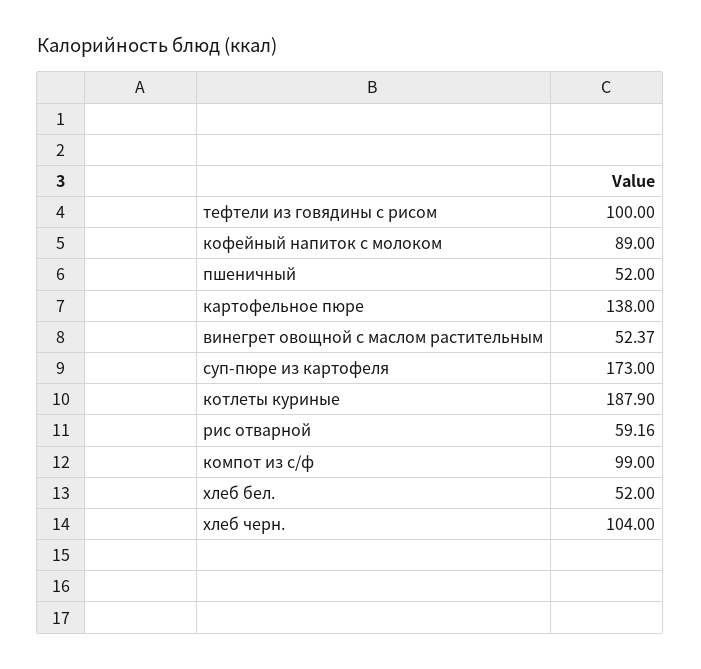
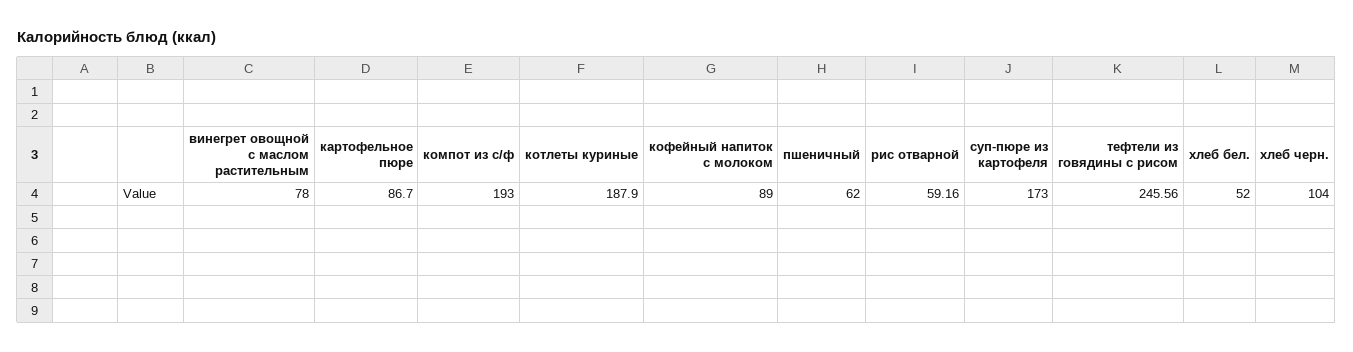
тефтели из говядины с рисом: 100 -> 245.56
пшеничный: 52 -> 62
картофельное пюре: 138 -> 86.7
винегрет овощной с маслом растительным: 52.37 -> 78
компот из с/ф: 99 -> 193

